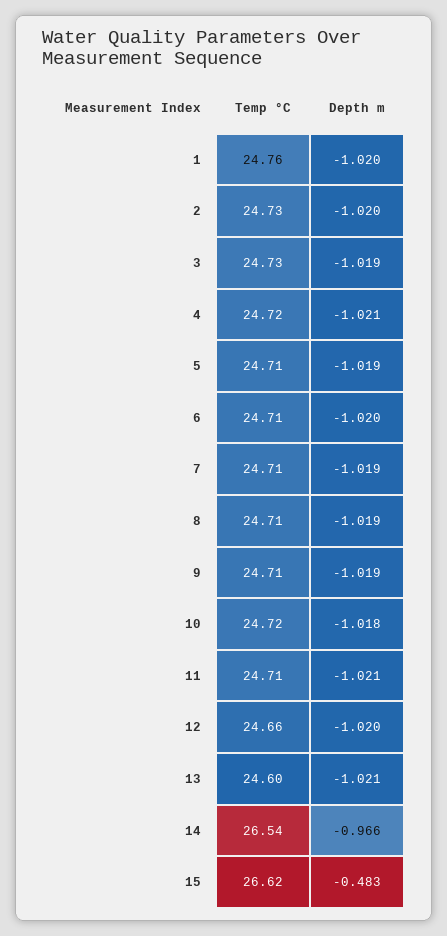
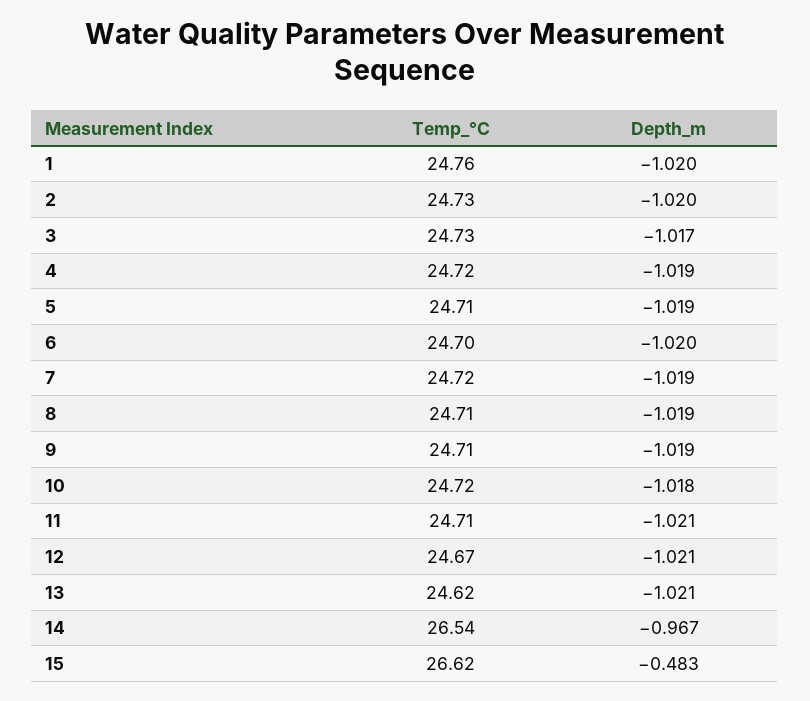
Depth m, 3: -1.019 -> -1.017
Depth m, 4: -1.021 -> -1.019
Temp °C, 6: 24.71 -> 24.7
Temp °C, 7: 24.71 -> 24.72
Temp °C, 12: 24.66 -> 24.67
Depth m, 12: -1.02 -> -1.021
Temp °C, 13: 24.6 -> 24.62
Depth m, 14: -0.966 -> -0.967

